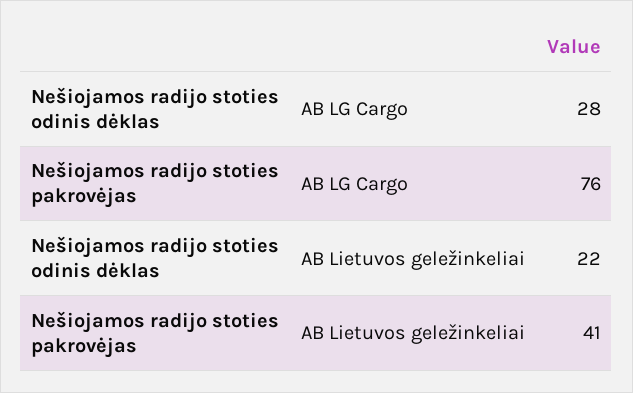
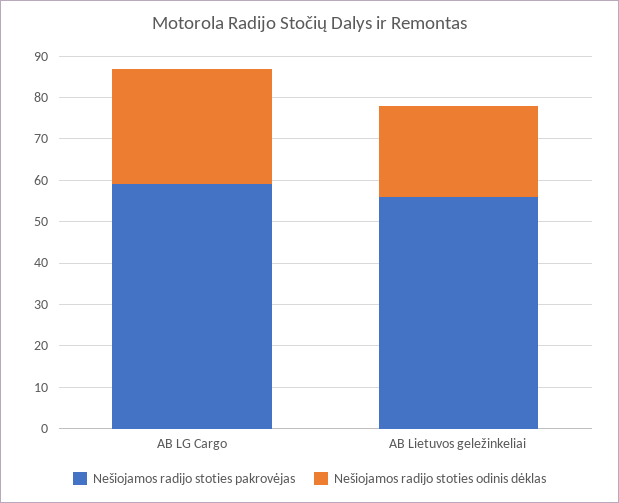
Nešiojamos radijo stoties pakrovėjas, AB LG Cargo: 76 -> 60
Nešiojamos radijo stoties pakrovėjas, AB Lietuvos geležinkeliai: 41 -> 55

